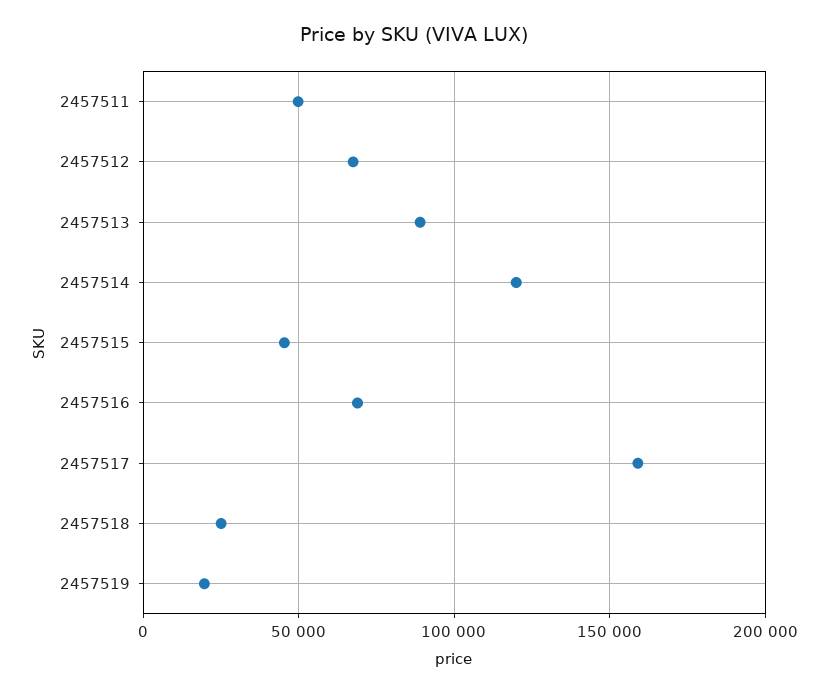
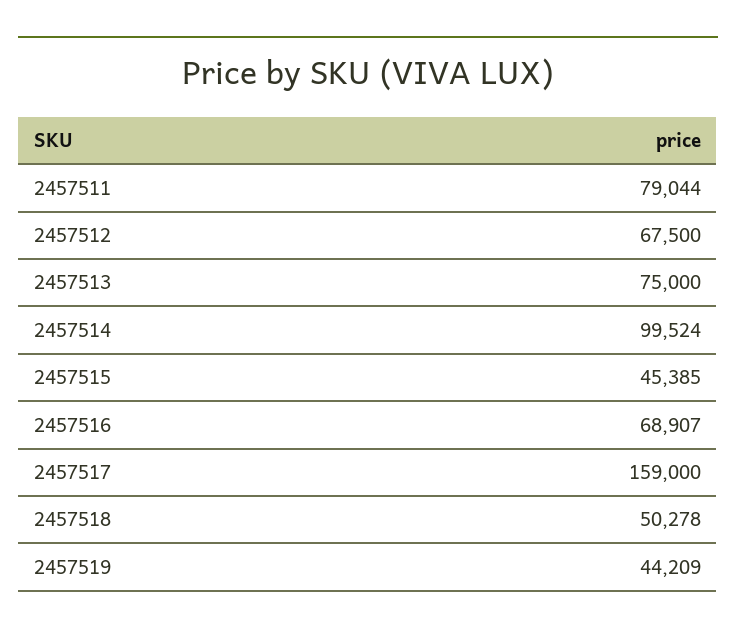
2457511: 50000 -> 79044
2457513: 90000 -> 75000
2457514: 120000 -> 99524
2457518: 25000 -> 50278
2457519: 20000 -> 44209

